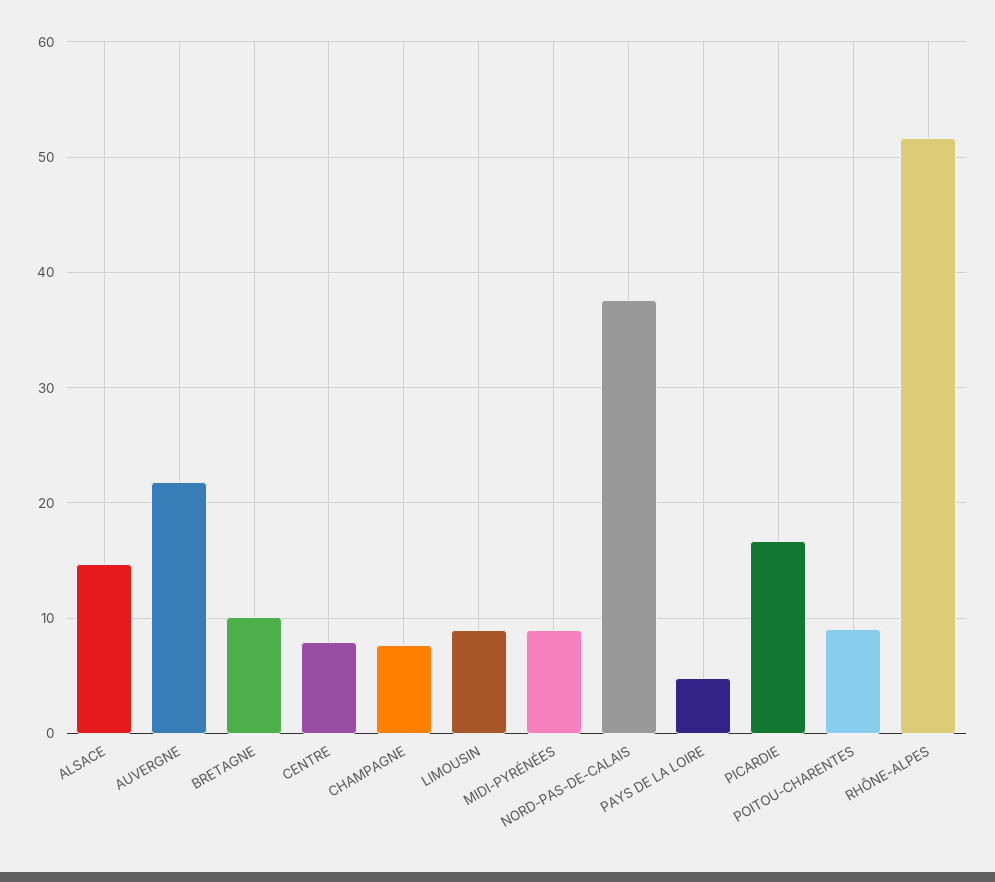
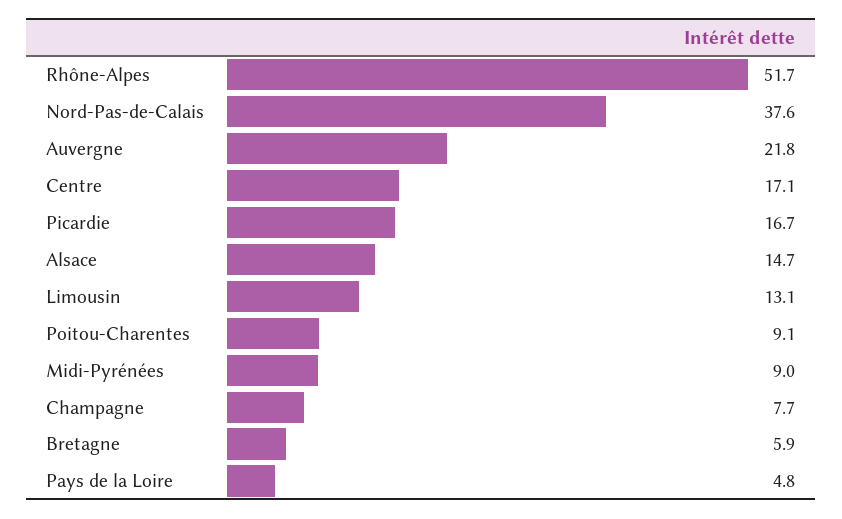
BRETAGNE: 10 -> 5.9
CENTRE: 8 -> 17.1
LIMOUSIN: 9 -> 13.1

